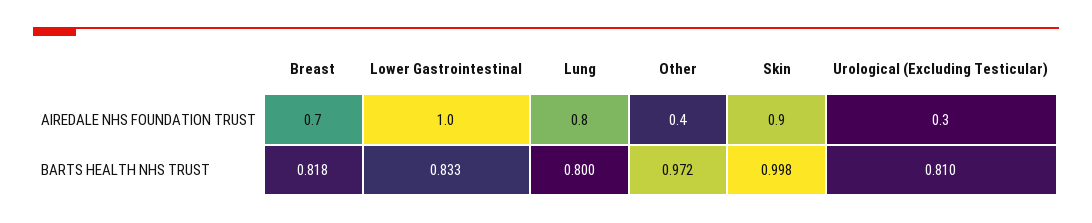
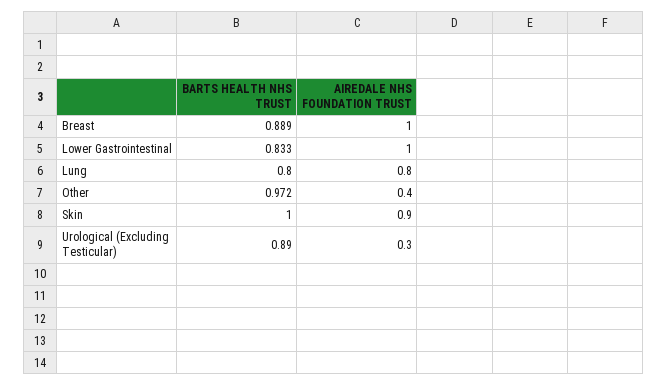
Breast, AIREDALE NHS FOUNDATION TRUST: 0.7 -> 1
Breast, BARTS HEALTH NHS TRUST: 0.818 -> 0.889
Skin, BARTS HEALTH NHS TRUST: 0.998 -> 1
Urological (Excluding Testicular), BARTS HEALTH NHS TRUST: 0.81 -> 0.89

